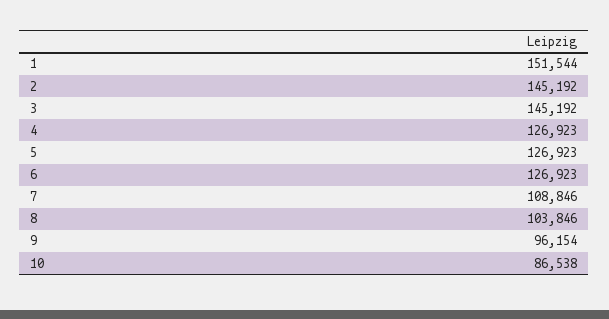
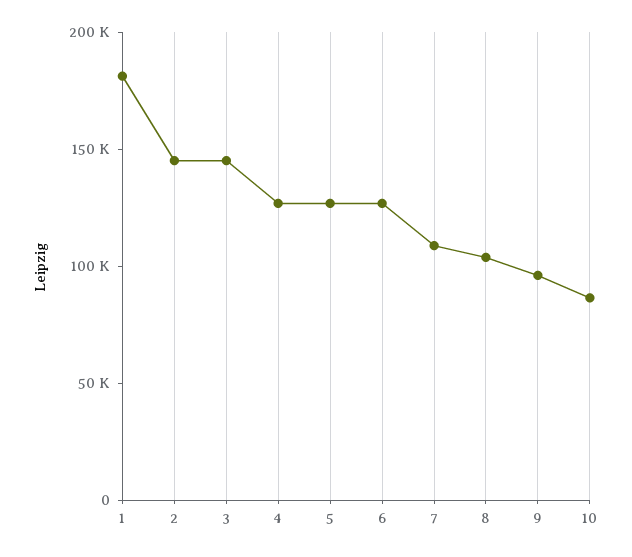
1: 151544 -> 180000

